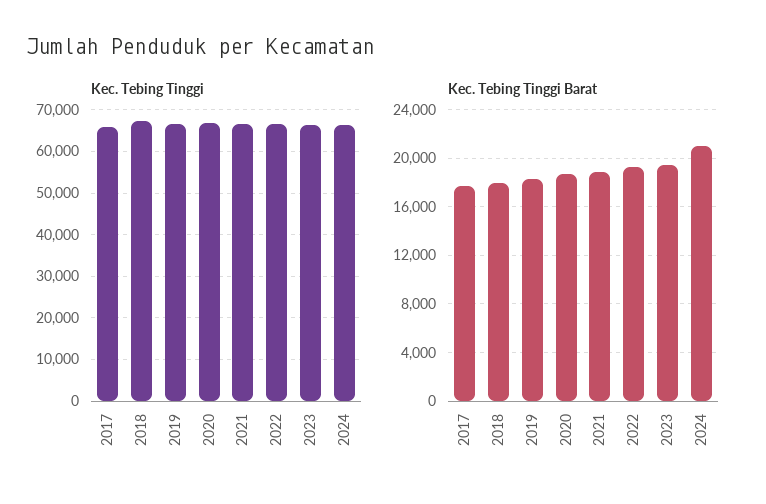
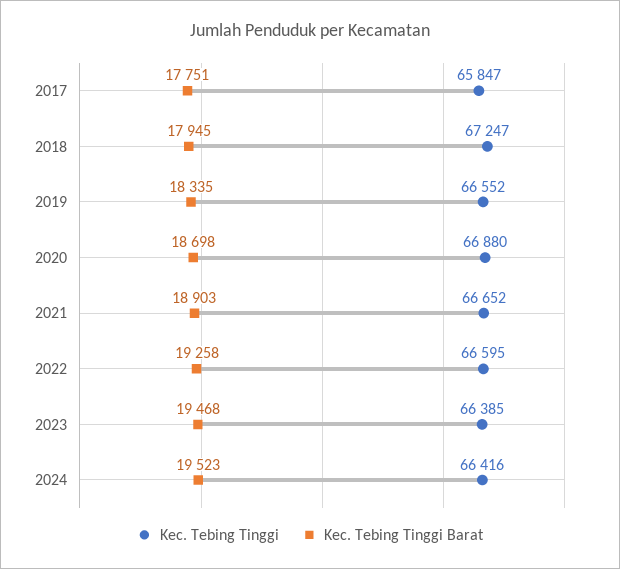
Kec. Tebing Tinggi Barat, 2024: 21000 -> 19523

